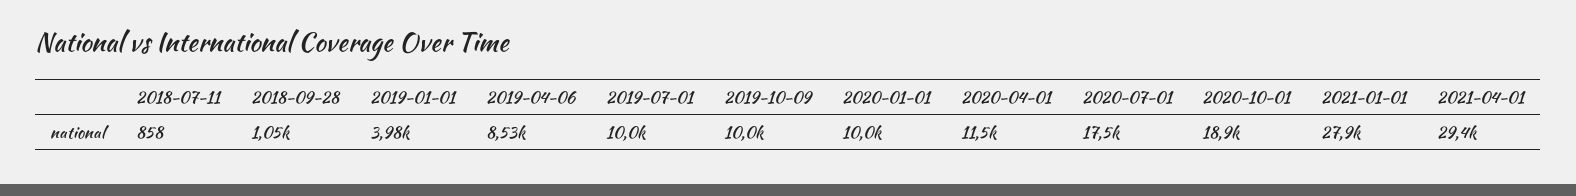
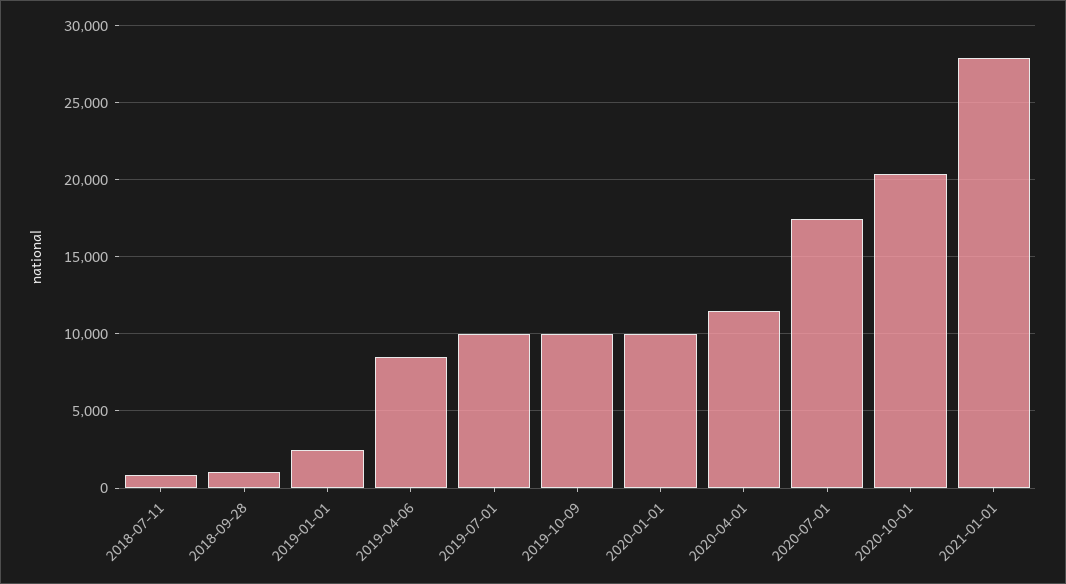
2019-01-01: 3980 -> 2500
2020-10-01: 18900 -> 20500
2021-04-01: 29400 -> none

